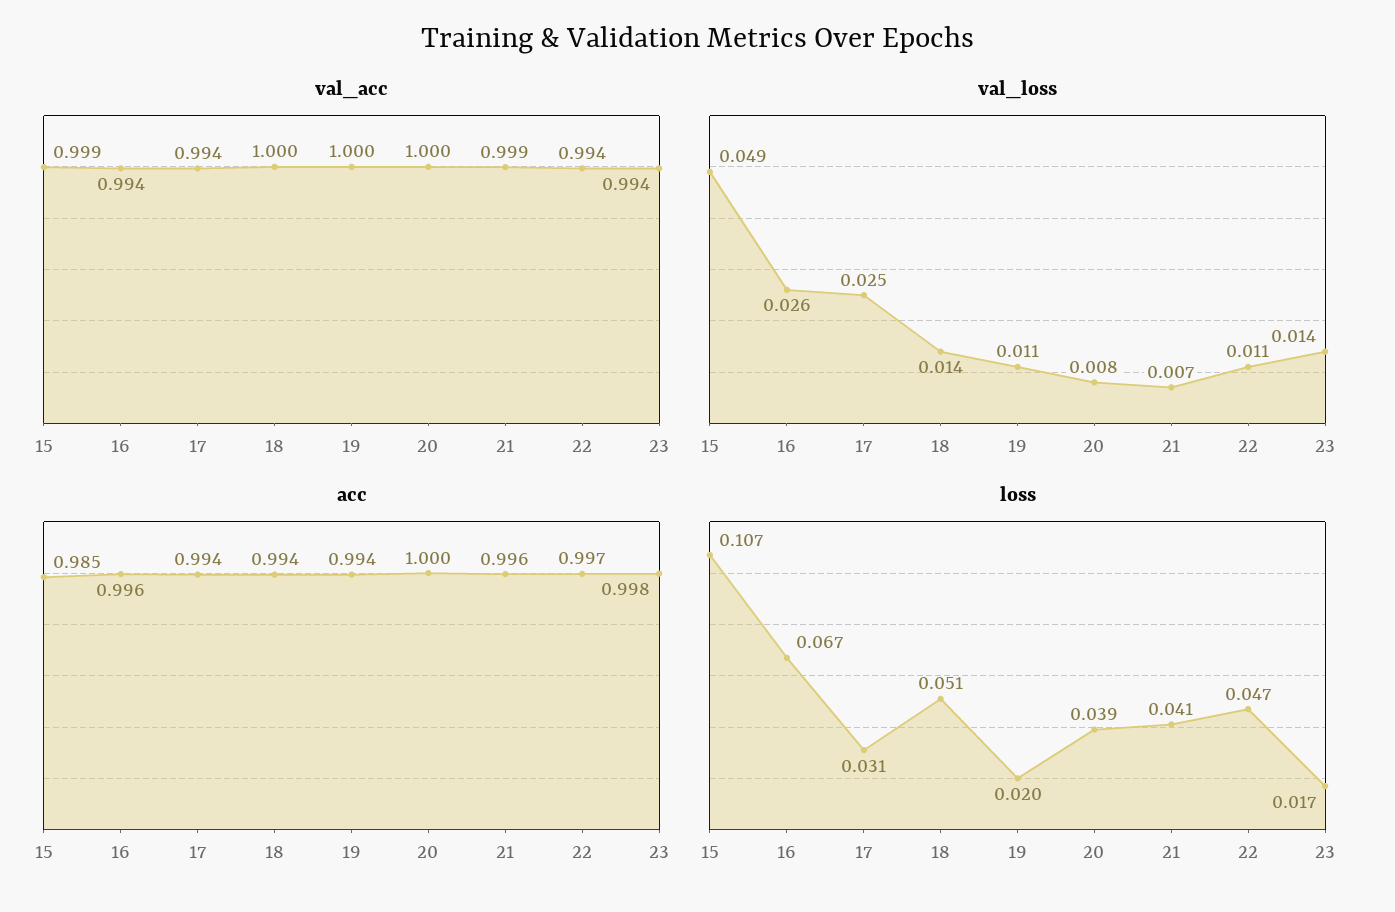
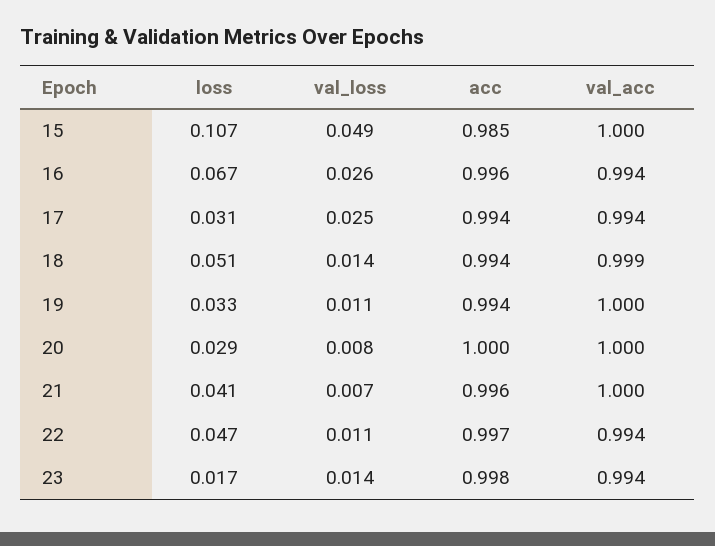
val_acc, 15: 0.999 -> 1
val_acc, 18: 1 -> 0.999
val_acc, 21: 0.999 -> 1
loss, 19: 0.02 -> 0.033
loss, 20: 0.039 -> 0.029

